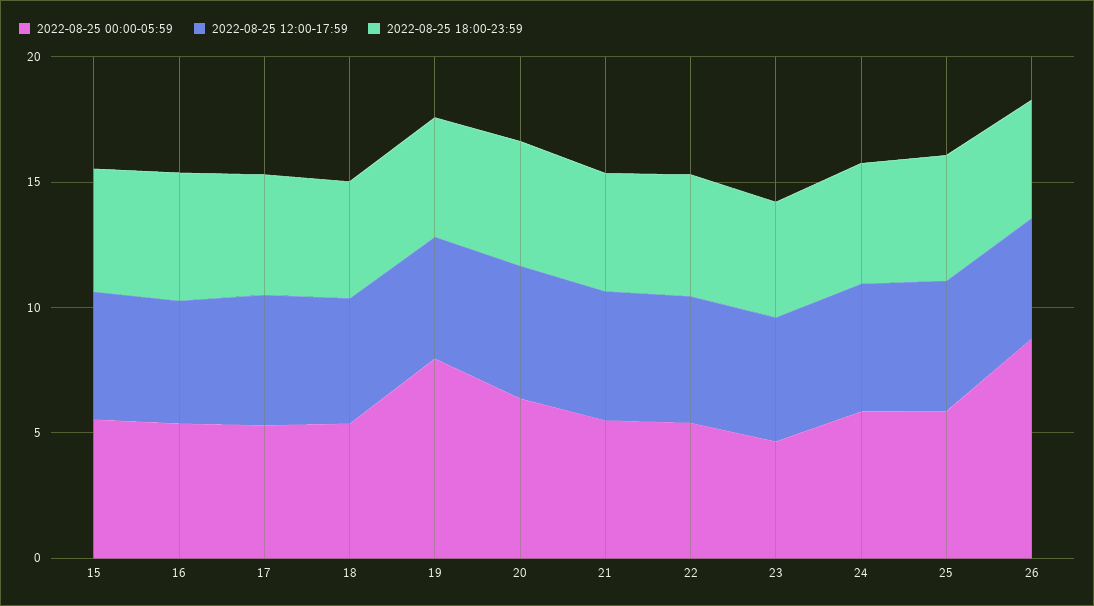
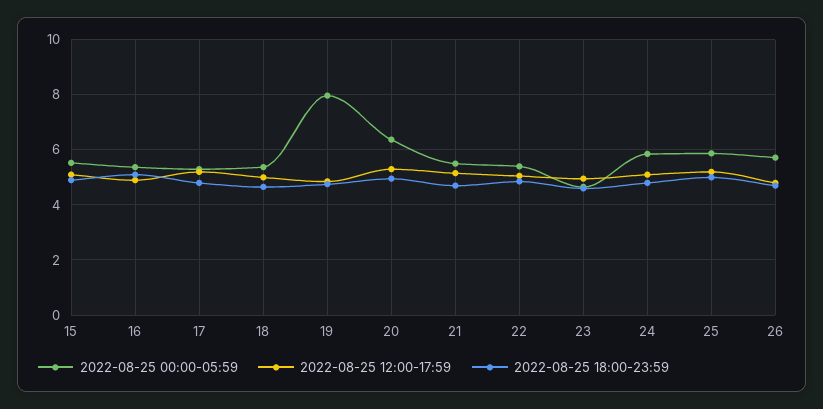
2022-08-25 00:00-05:59, 26: 9 -> 5.75

